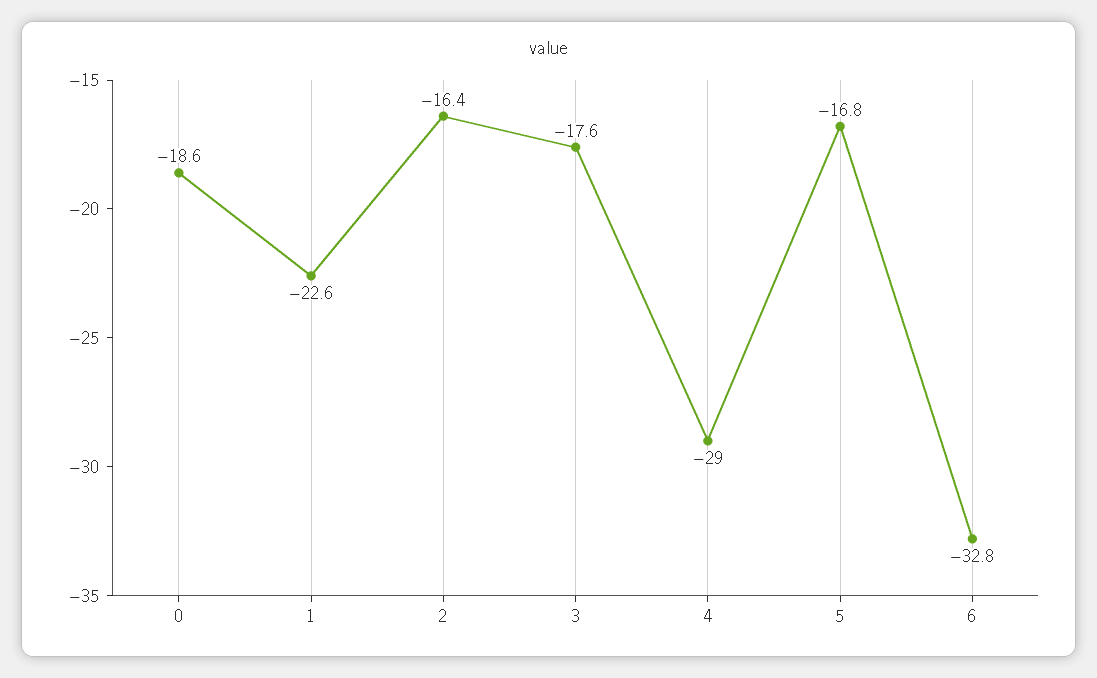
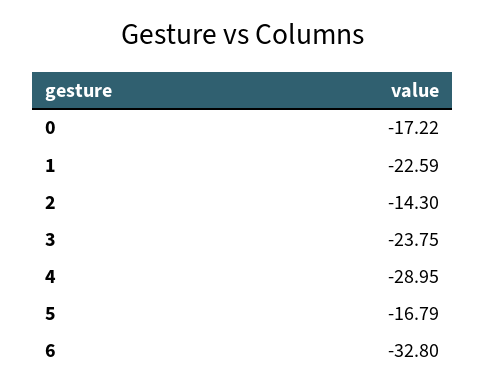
0: -18.6 -> -17.22
2: -16.4 -> -14.3
3: -17.6 -> -23.75

